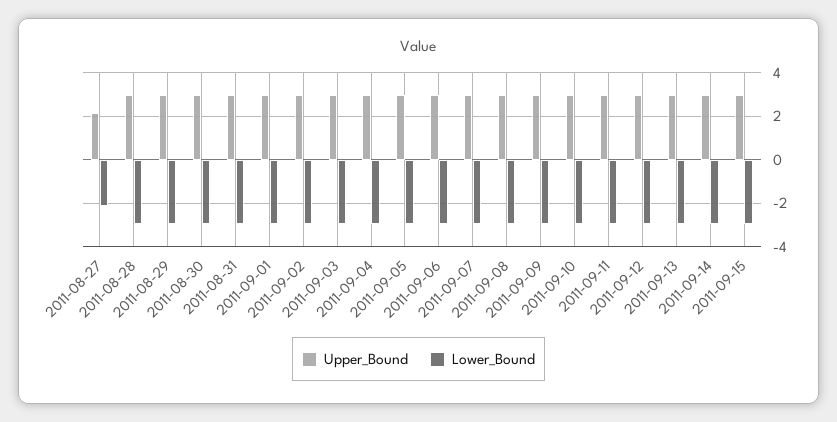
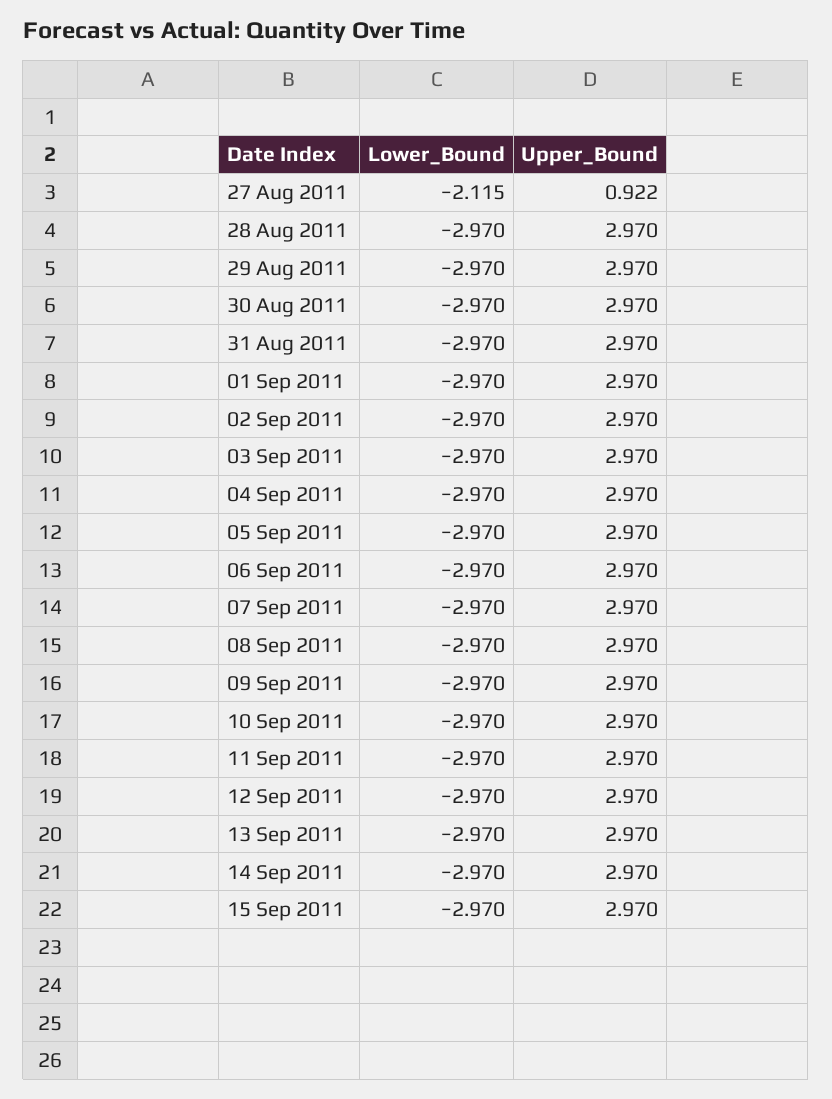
Upper_Bound, 2011-08-27: 2 -> 0.922

